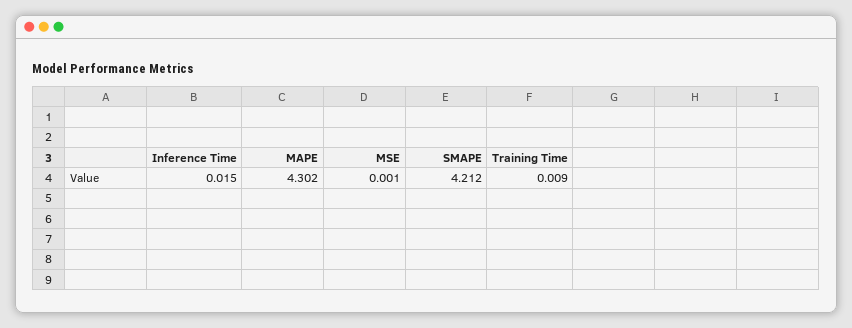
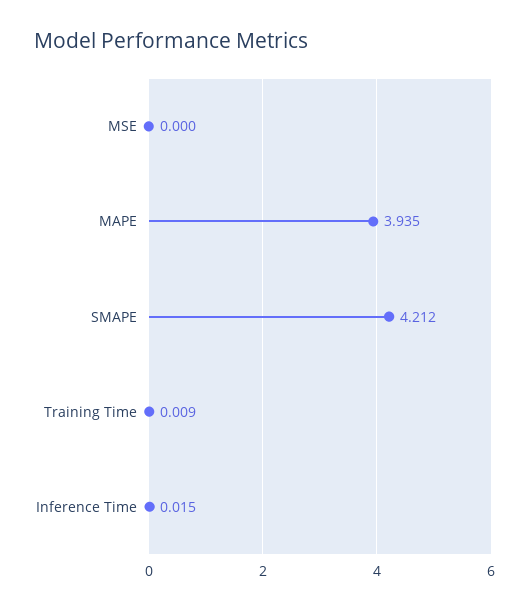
MAPE: 4.302 -> 3.935
MSE: 0.001 -> 0

